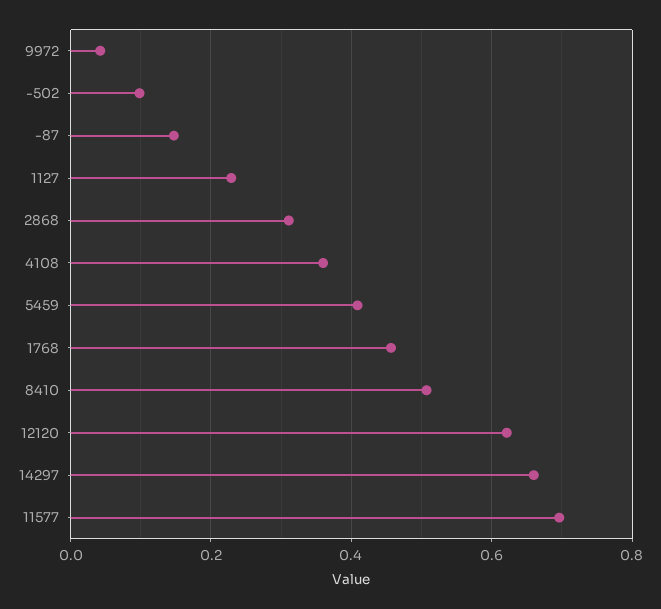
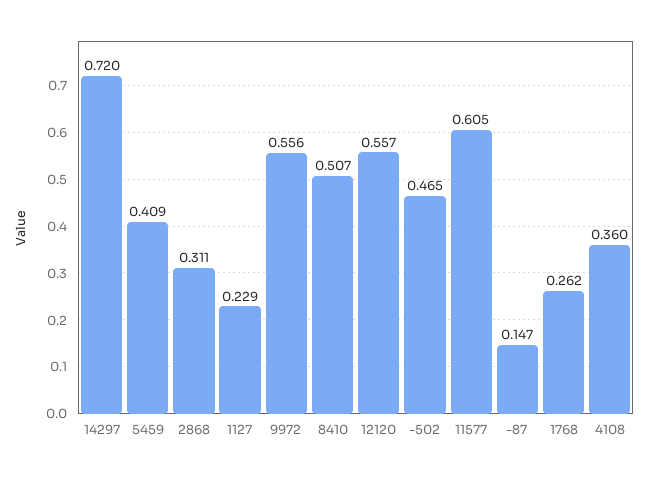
9972: 0.04 -> 0.556
-502: 0.1 -> 0.465
1768: 0.46 -> 0.262
12120: 0.62 -> 0.557
14297: 0.66 -> 0.72
11577: 0.7 -> 0.605

